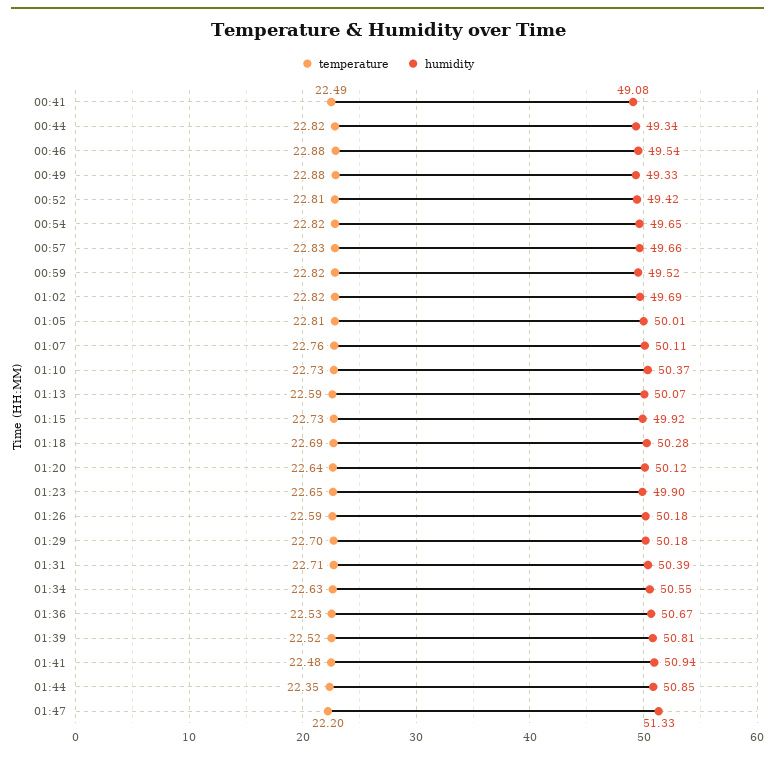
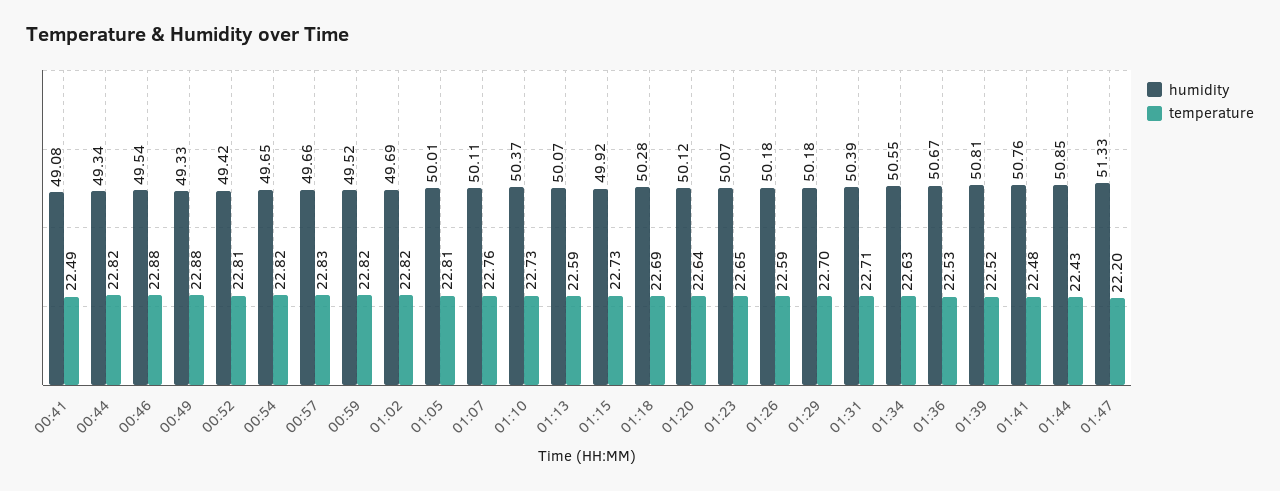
humidity, 01:23: 49.9 -> 50.07
humidity, 01:41: 50.94 -> 50.76
temperature, 01:44: 22.35 -> 22.43

